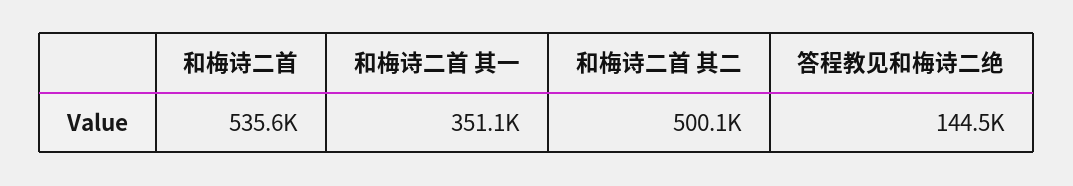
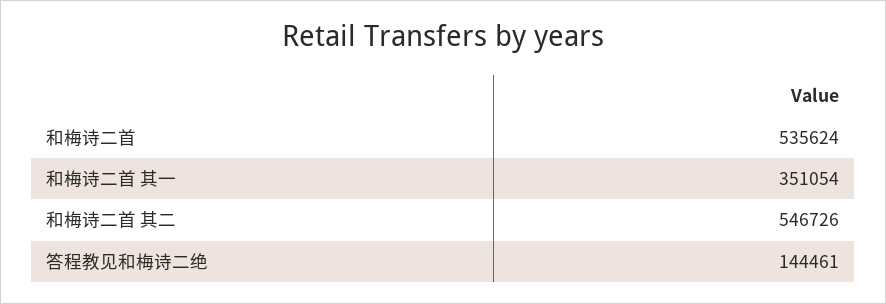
和梅诗二首 其二: 500100 -> 546726

